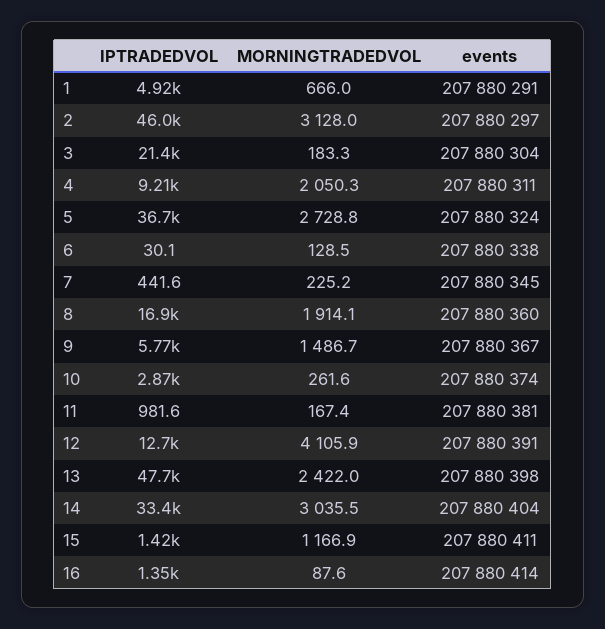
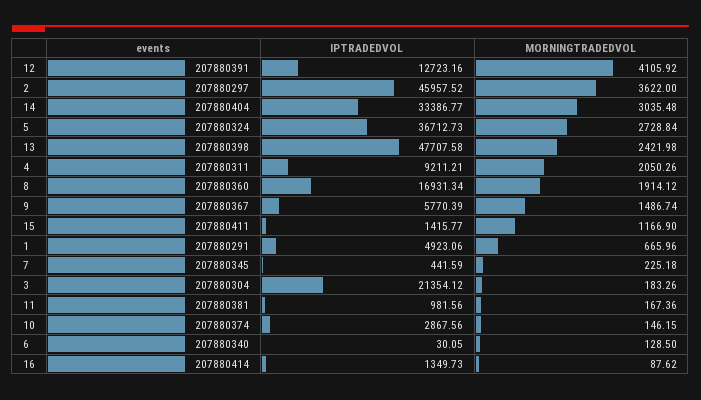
MORNINGTRADEDVOL, 2: 3128 -> 3622
events, 6: 207880338 -> 207880340
MORNINGTRADEDVOL, 10: 261.6 -> 146.15

